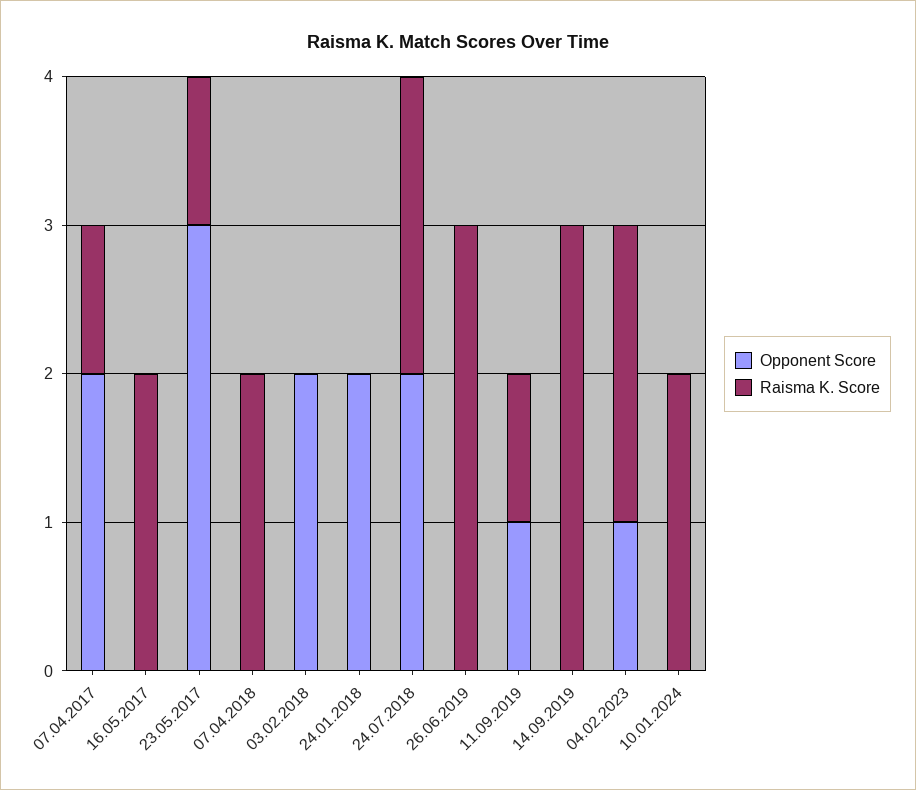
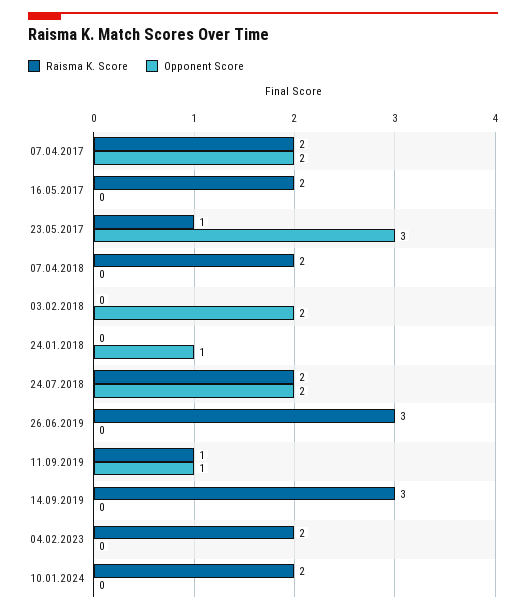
Raisma K. Score, 07.04.2017: 1 -> 2
Opponent Score, 24.01.2018: 2 -> 1
Opponent Score, 04.02.2023: 1 -> 0

